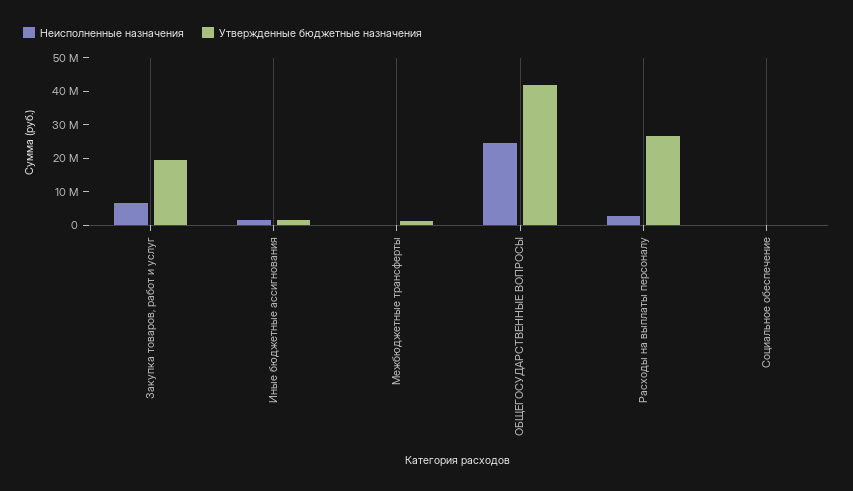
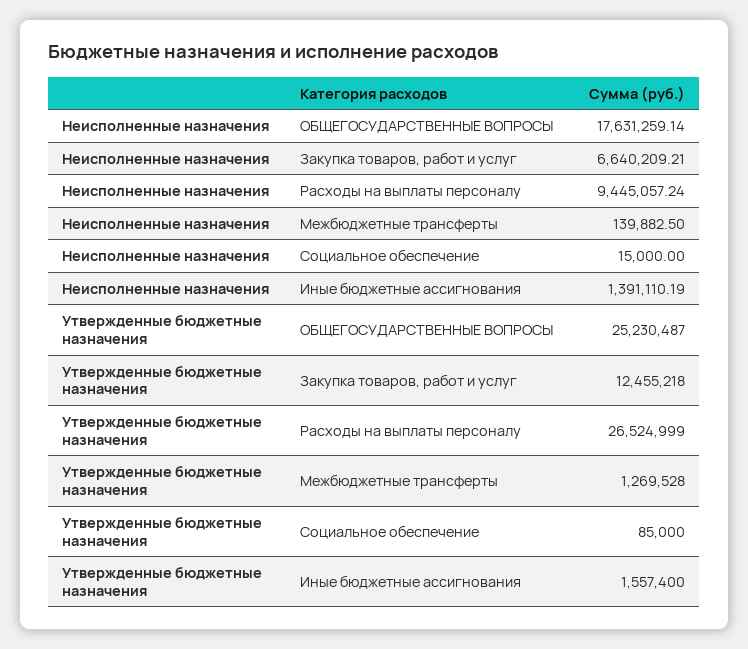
Утвержденные бюджетные назначения, Закупка товаров, работ и услуг: 20000000 -> 12455218
Неисполненные назначения, ОБЩЕГОСУДАРСТВЕННЫЕ ВОПРОСЫ: 25000000 -> 17631259.14
Утвержденные бюджетные назначения, ОБЩЕГОСУДАРСТВЕННЫЕ ВОПРОСЫ: 42500000 -> 25230487
Неисполненные назначения, Расходы на выплаты персоналу: 2500000 -> 9445057.24

